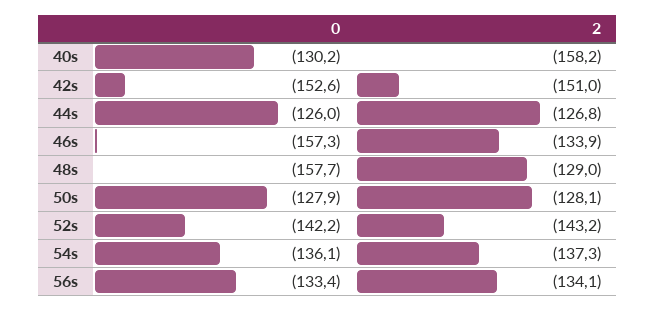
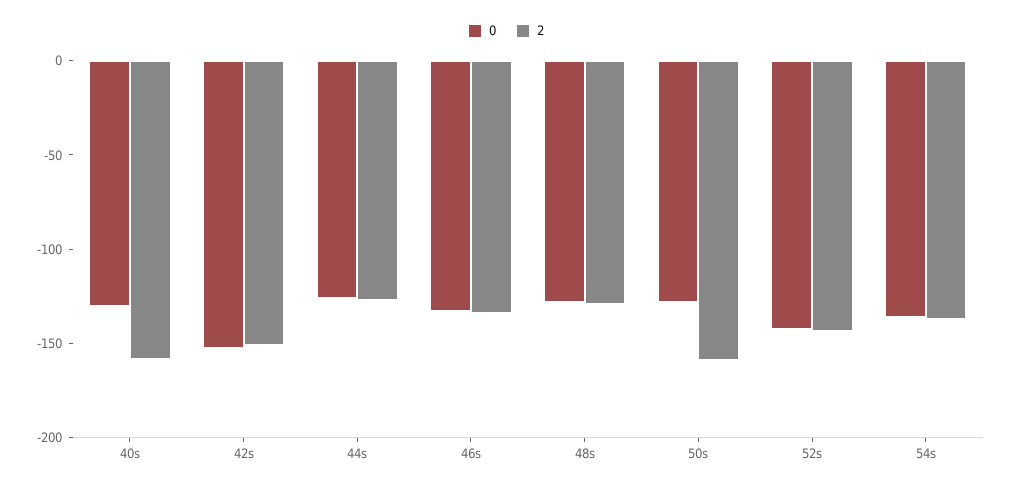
0, 46s: -157.3 -> -130
0, 48s: -157.7 -> -130
2, 50s: -128.1 -> -160
0, 56s: -133.4 -> none
2, 56s: -134.1 -> none

